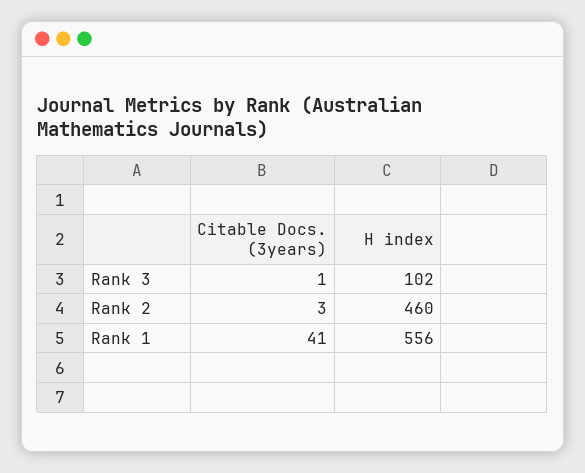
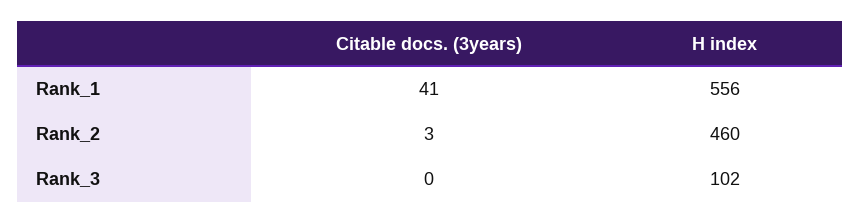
Citable Docs. (3years), Rank 3: 1 -> 0

